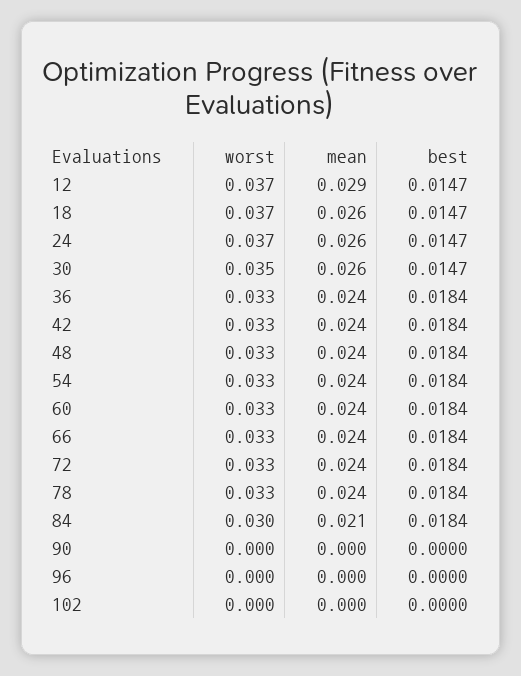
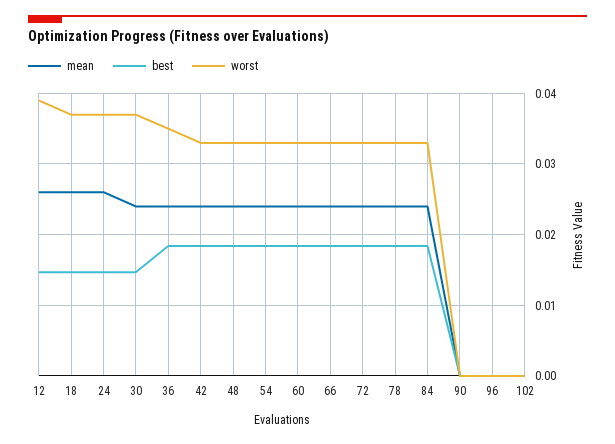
worst, 12: 0.037 -> 0.039
mean, 12: 0.029 -> 0.026
worst, 30: 0.035 -> 0.037
mean, 30: 0.026 -> 0.024
worst, 36: 0.033 -> 0.035
worst, 84: 0.03 -> 0.033
mean, 84: 0.021 -> 0.024

